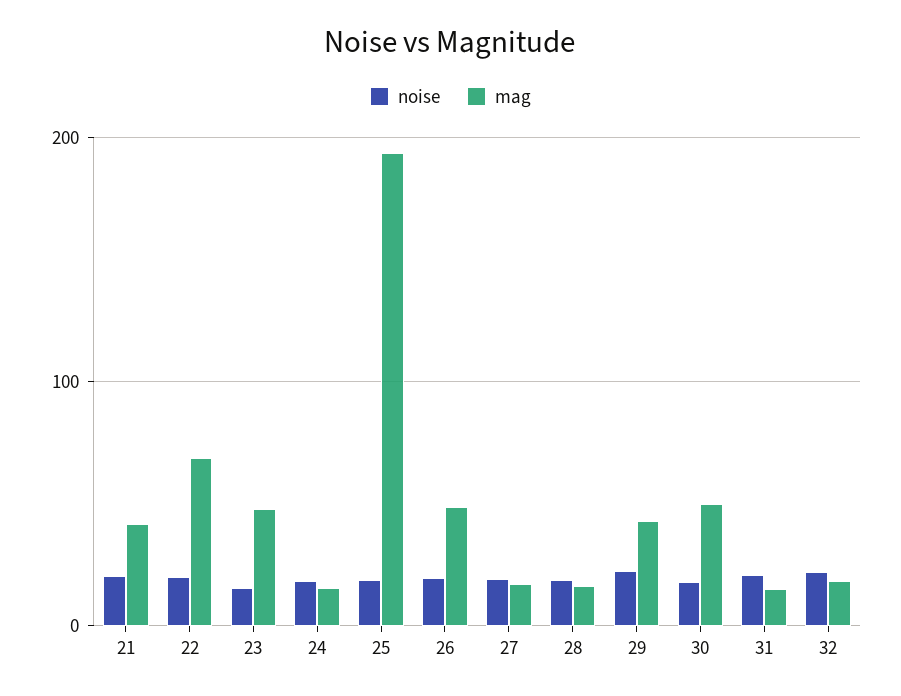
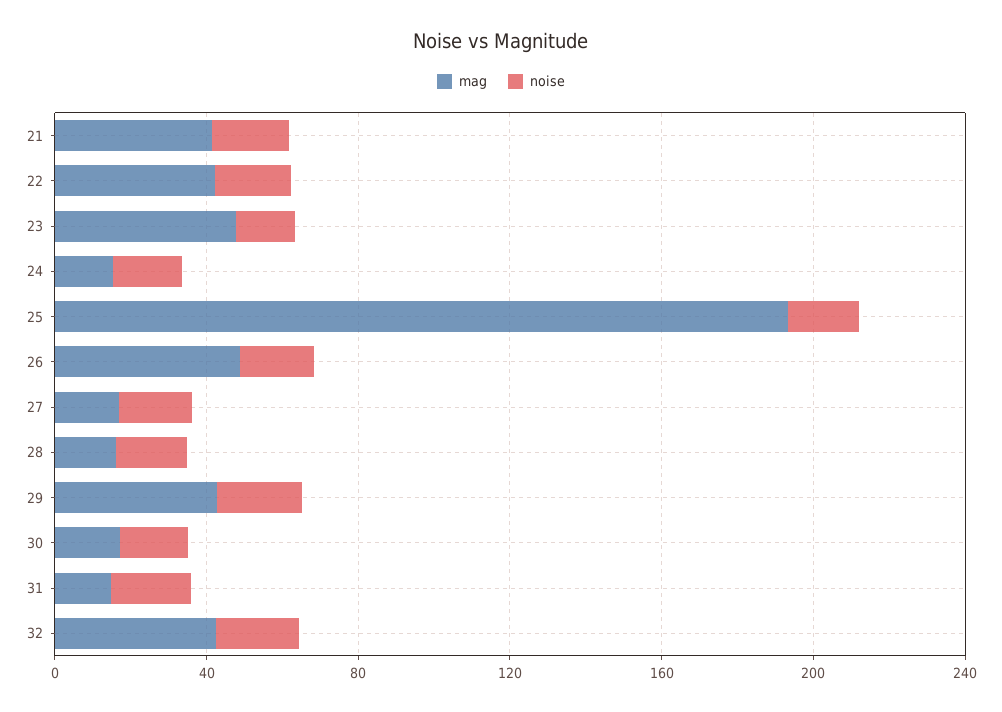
mag, 22: 70 -> 40
mag, 30: 50 -> 20
mag, 32: 20 -> 40

